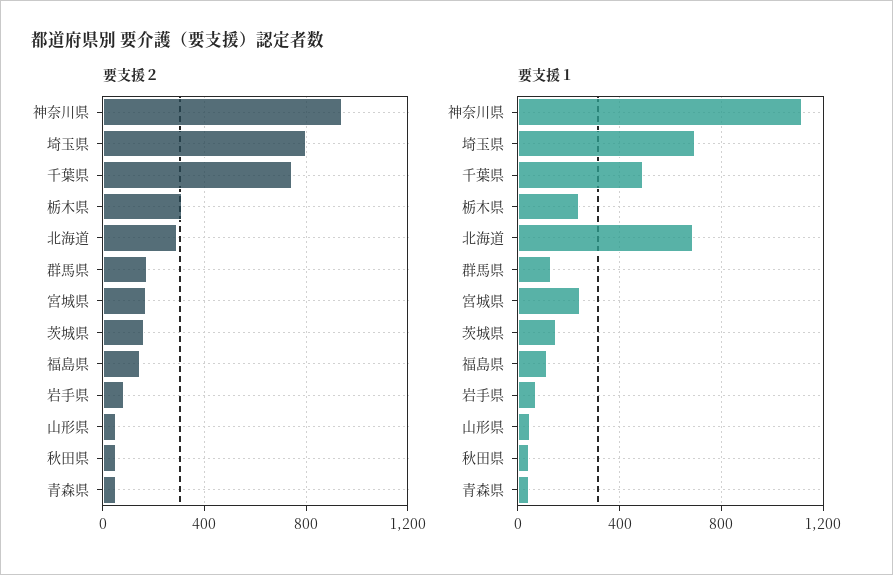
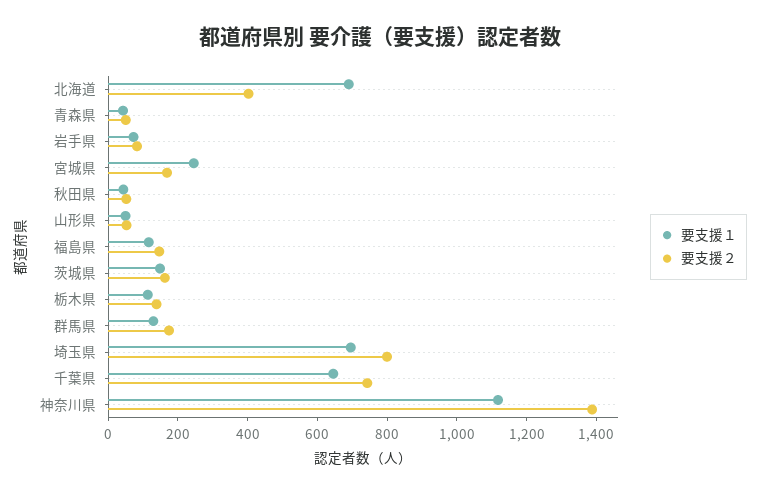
要支援２, 神奈川県: 950 -> 1400
要支援２, 栃木県: 300 -> 150
要支援２, 北海道: 300 -> 400
要支援１, 千葉県: 500 -> 650
要支援１, 栃木県: 250 -> 100

